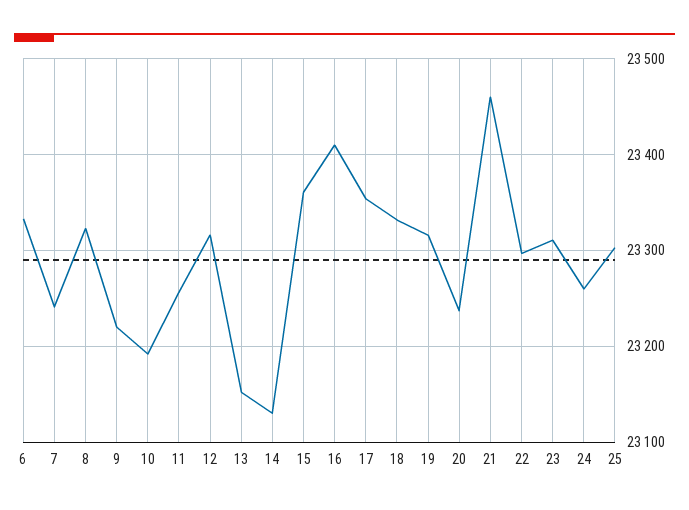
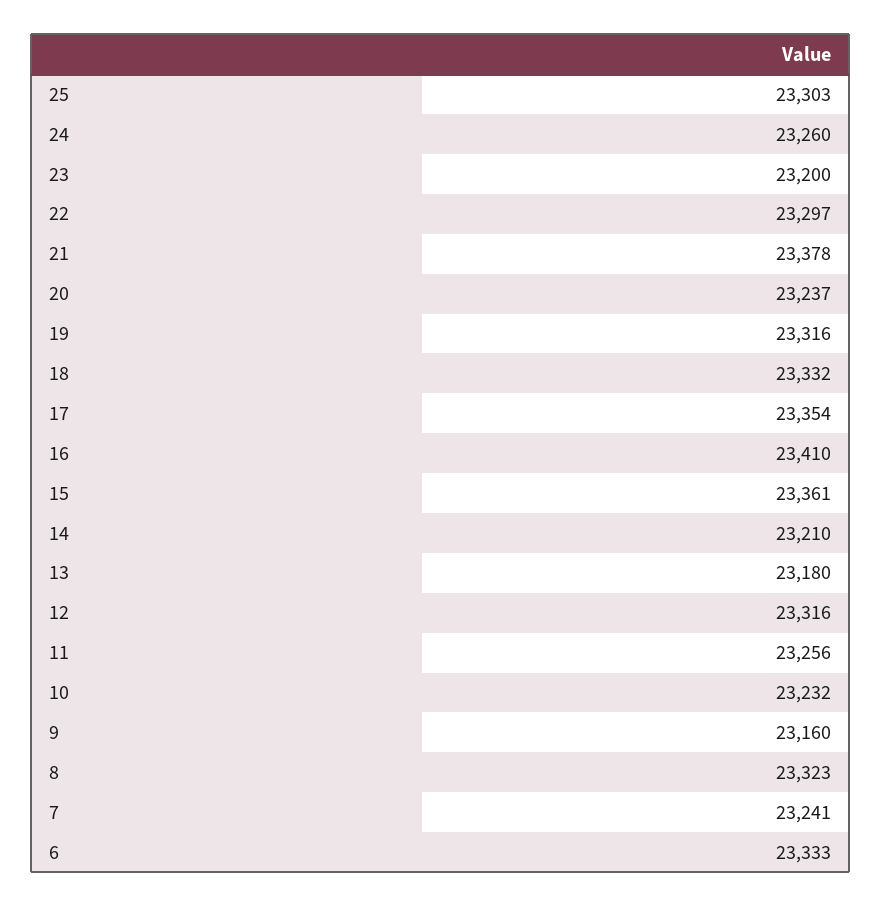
9: 23220 -> 23160
10: 23190 -> 23232
13: 23150 -> 23180
14: 23130 -> 23210
21: 23460 -> 23378
23: 23310 -> 23200

